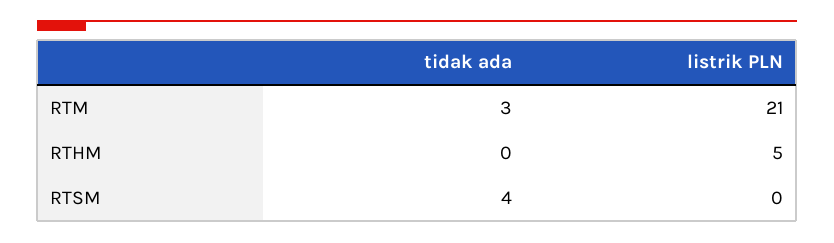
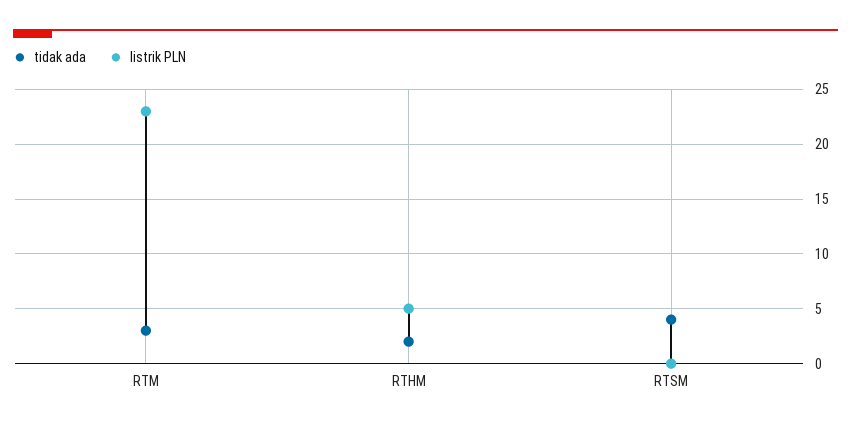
listrik PLN, RTM: 21 -> 23
tidak ada, RTHM: 0 -> 2

